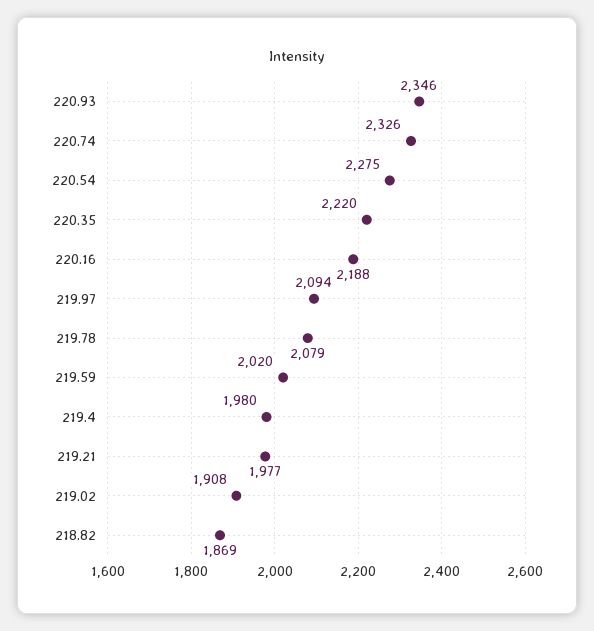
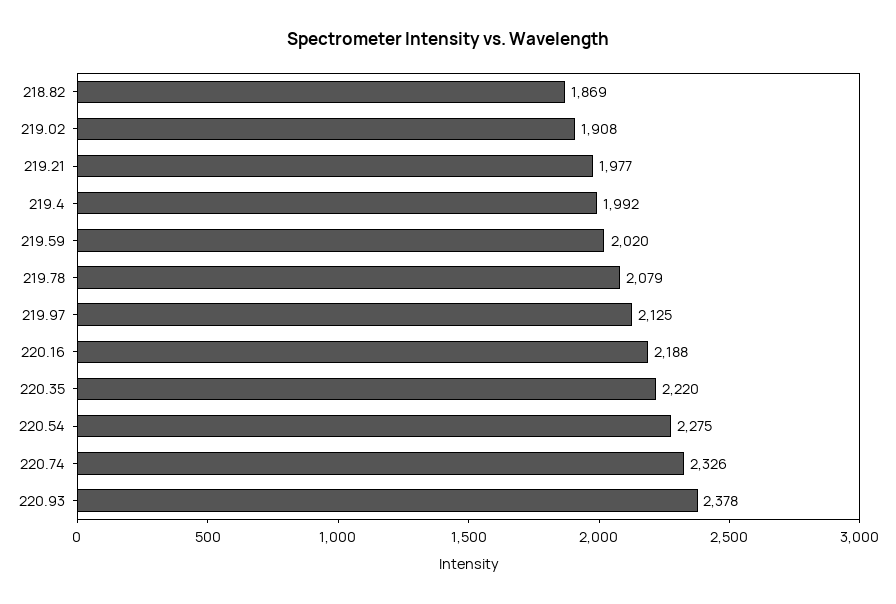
220.93: 2346 -> 2378
219.97: 2094 -> 2125
219.4: 1980 -> 1992

